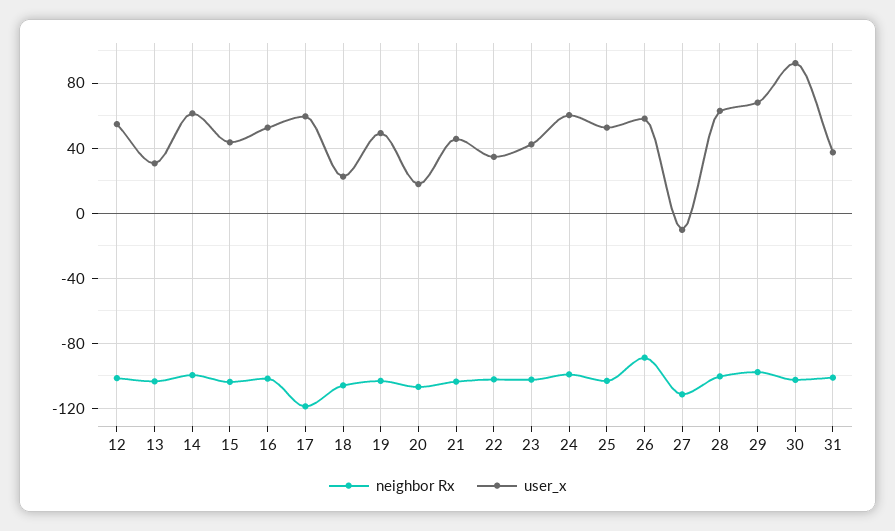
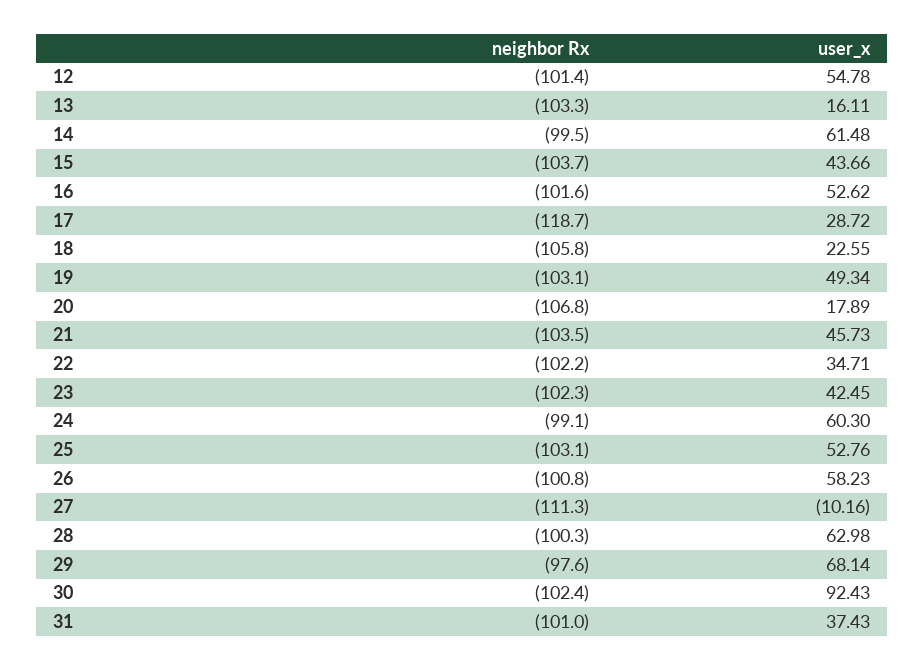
user_x, 13: 30 -> 16.11
user_x, 17: 60 -> 28.72
neighbor Rx, 26: -90 -> -100.8

